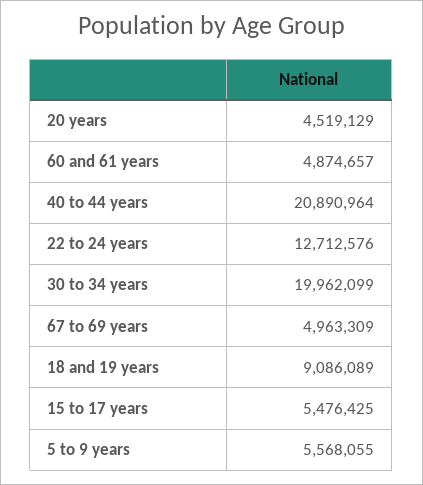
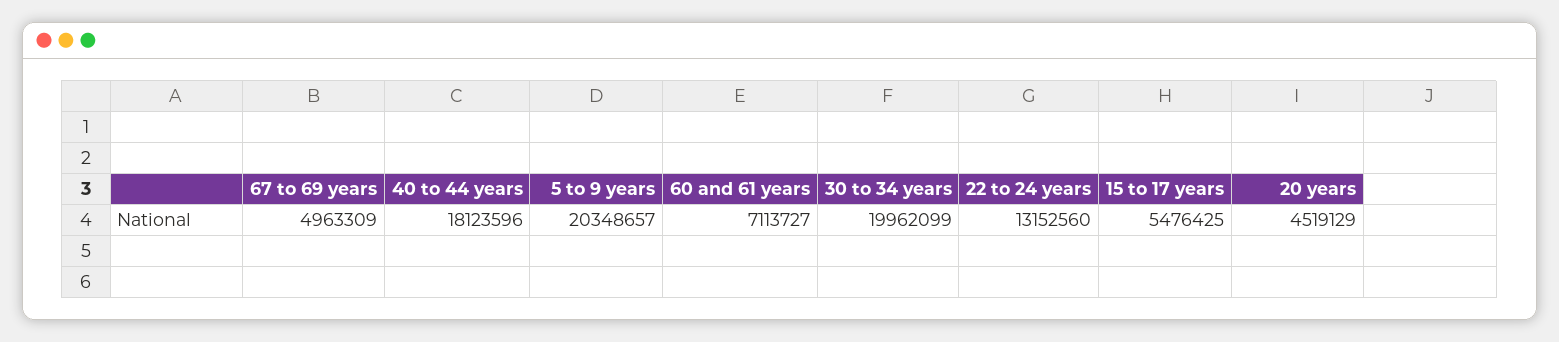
60 and 61 years: 4874657 -> 7113727
40 to 44 years: 20890964 -> 18123596
22 to 24 years: 12712576 -> 13152560
18 and 19 years: 9086089 -> none
5 to 9 years: 5568055 -> 20348657

